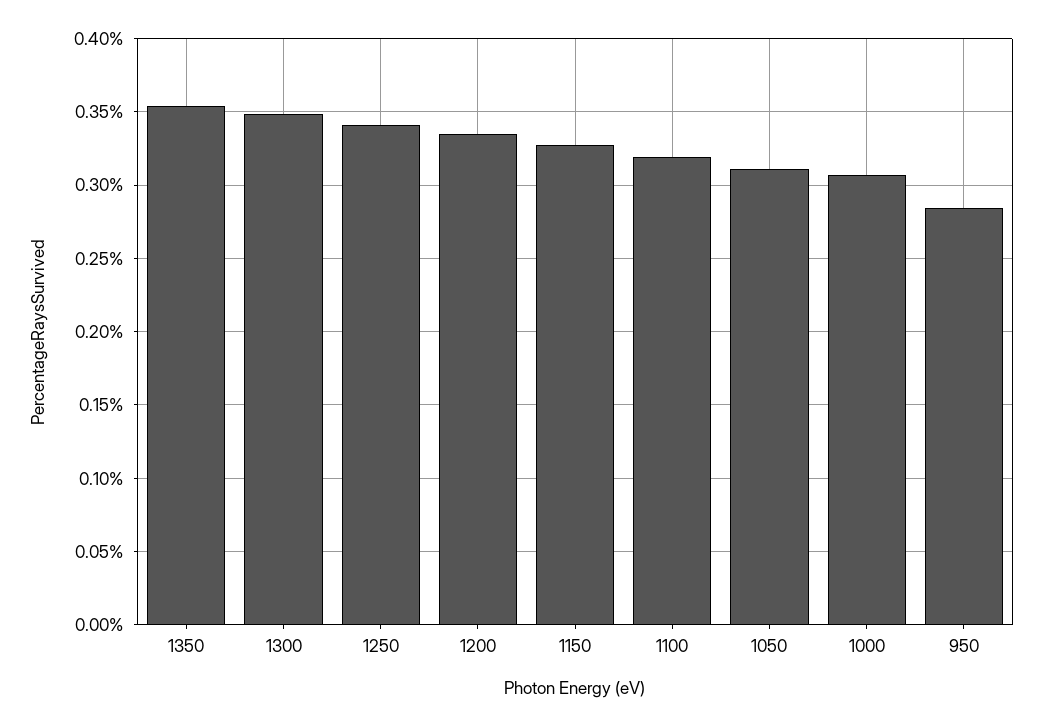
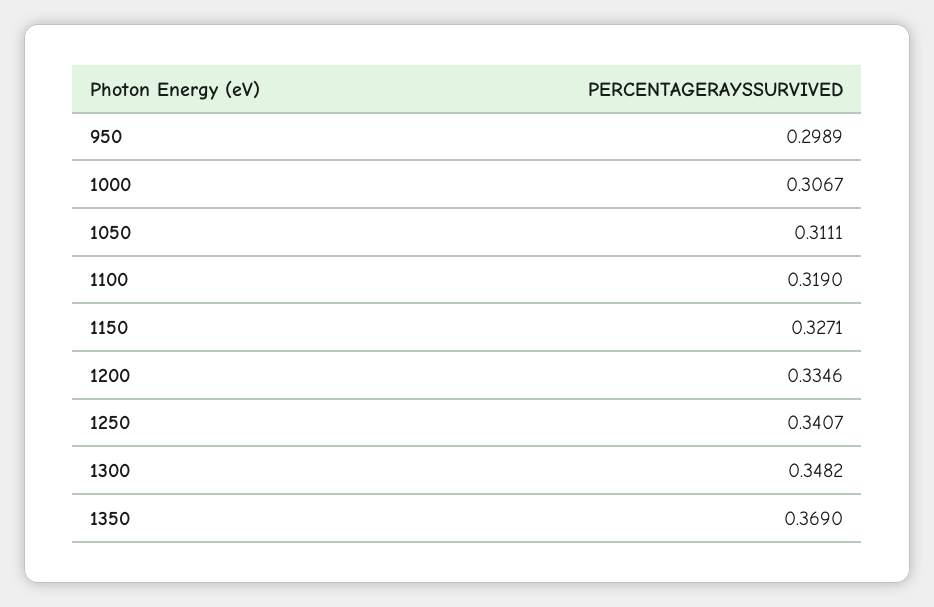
1350: 0.355 -> 0.369
950: 0.285 -> 0.2989

